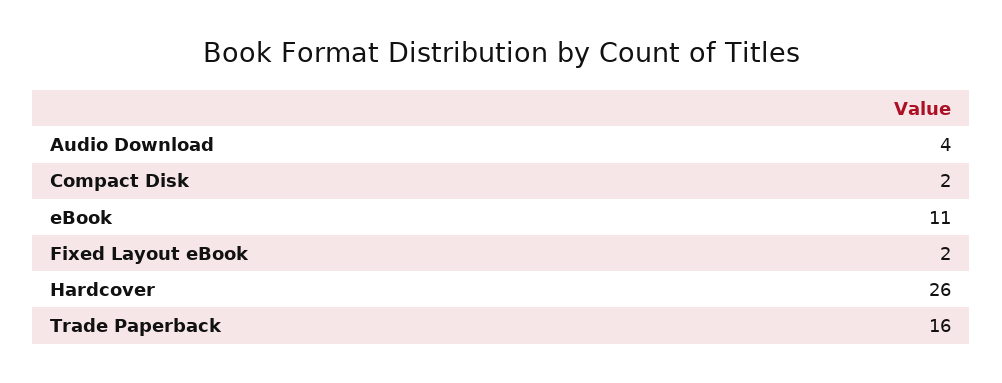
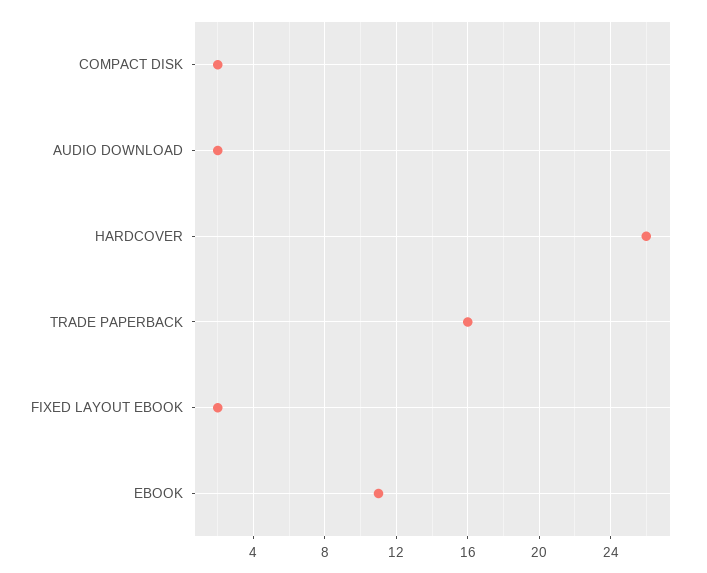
Audio Download: 4 -> 2

